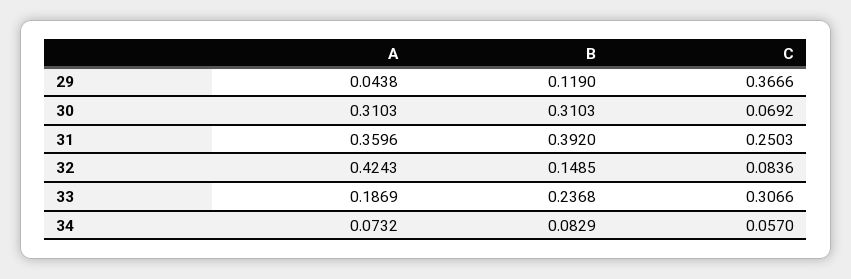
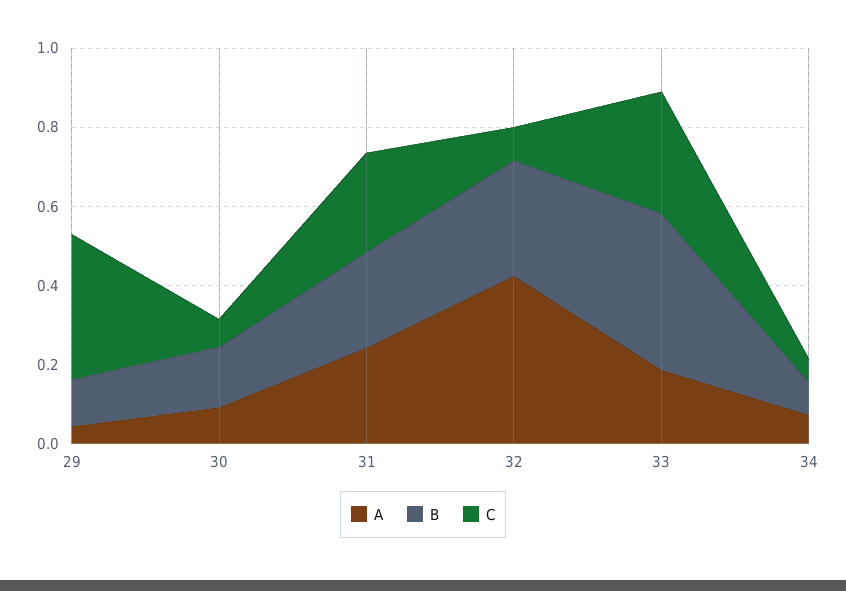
A, 30: 0.3103 -> 0.1
B, 30: 0.3103 -> 0.15
A, 31: 0.3596 -> 0.25
B, 31: 0.392 -> 0.25
B, 32: 0.1485 -> 0.3
B, 33: 0.2368 -> 0.4

